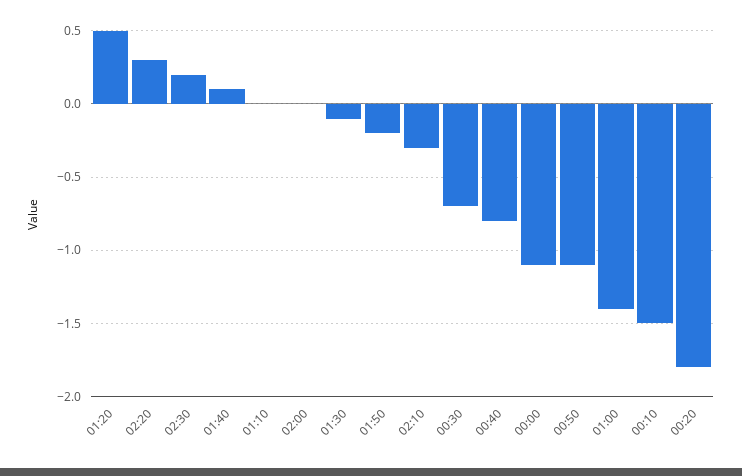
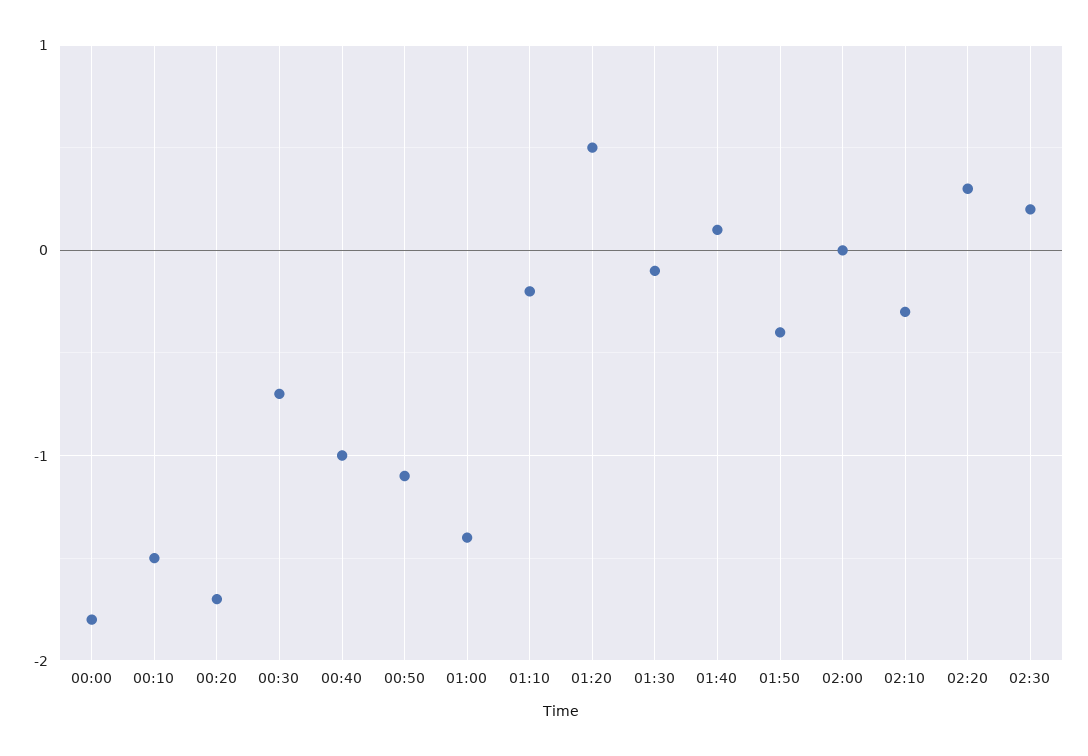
01:10: 0 -> -0.2
01:50: -0.2 -> -0.4
00:40: -0.8 -> -1
00:00: -1.1 -> -1.8
00:20: -1.8 -> -1.7

